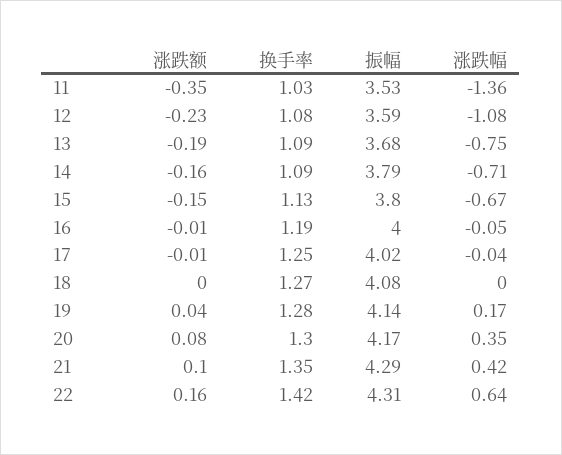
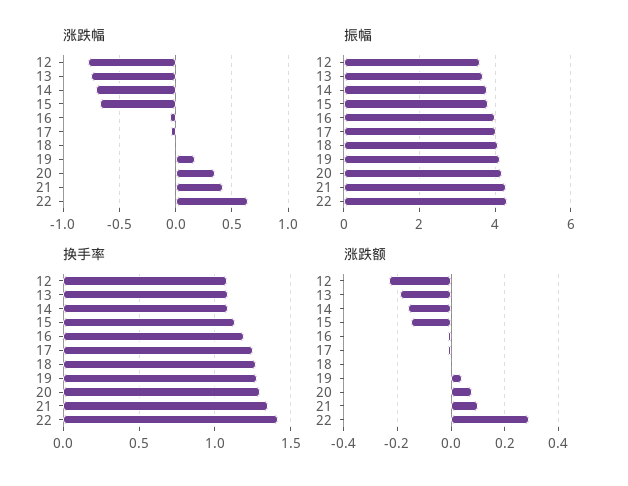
涨跌额, 11: -0.35 -> none
换手率, 11: 1.03 -> none
振幅, 11: 3.53 -> none
涨跌幅, 11: -1.36 -> none
涨跌幅, 12: -1.08 -> -0.8
涨跌额, 22: 0.16 -> 0.3

